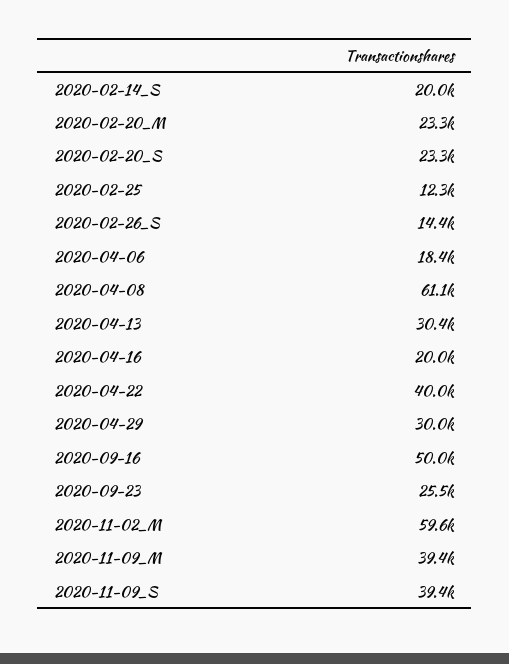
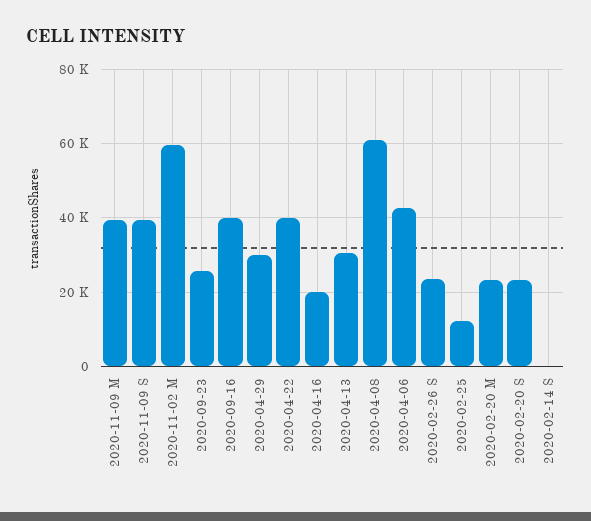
2020-02-14_S: 20000 -> 0
2020-02-26_S: 14400 -> 24000
2020-04-06: 18400 -> 42000
2020-09-16: 50000 -> 40000

